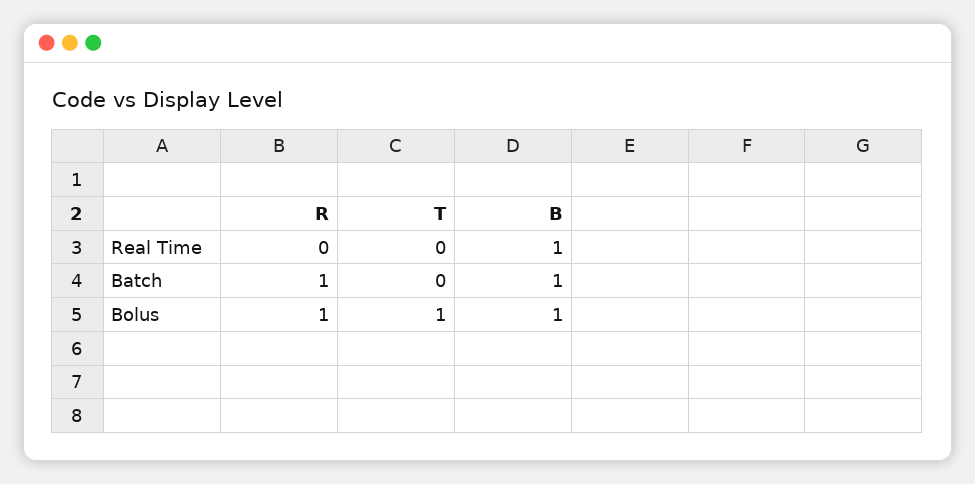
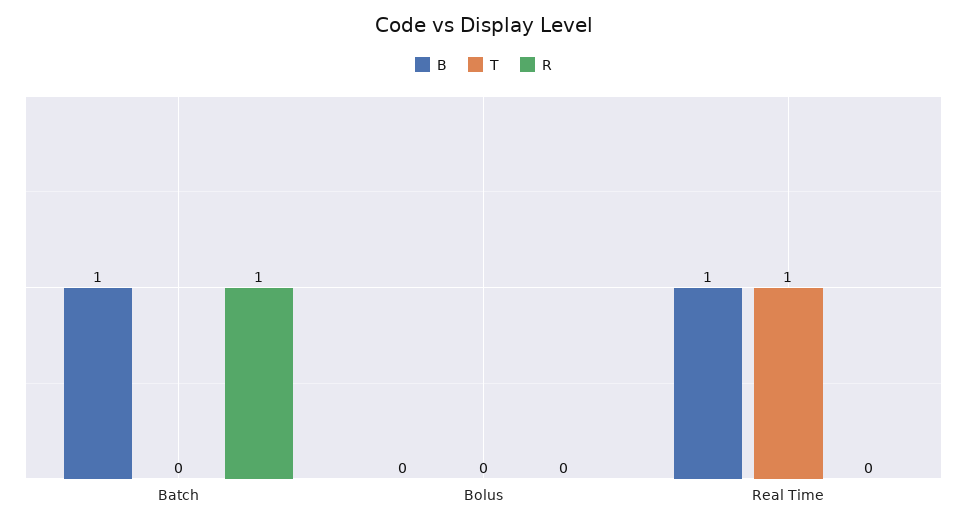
T, Real Time: 0 -> 1
R, Bolus: 1 -> 0
T, Bolus: 1 -> 0
B, Bolus: 1 -> 0

